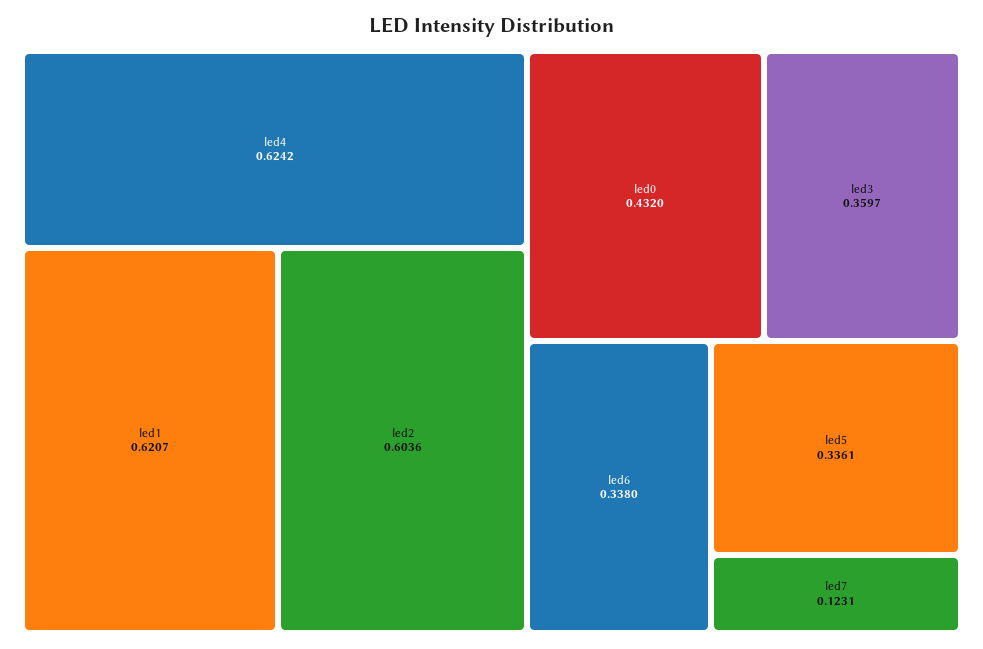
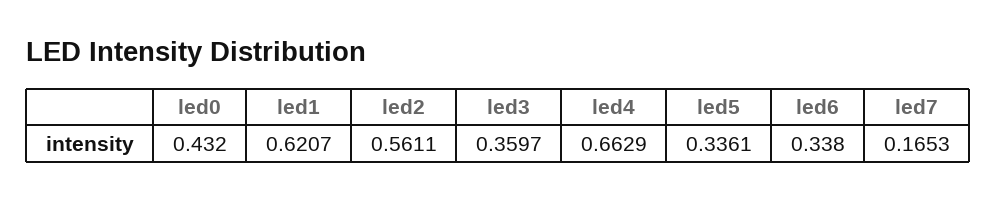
led4: 0.6242 -> 0.6629
led2: 0.6036 -> 0.5611
led7: 0.1231 -> 0.1653

